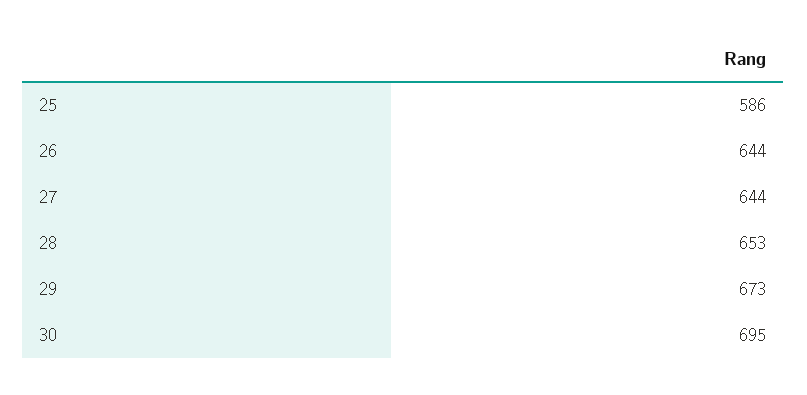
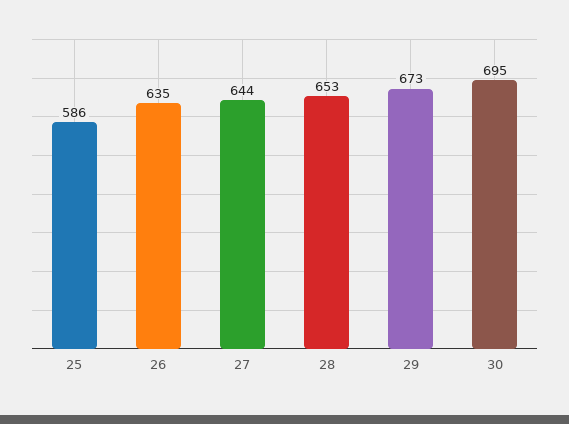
26: 644 -> 635

